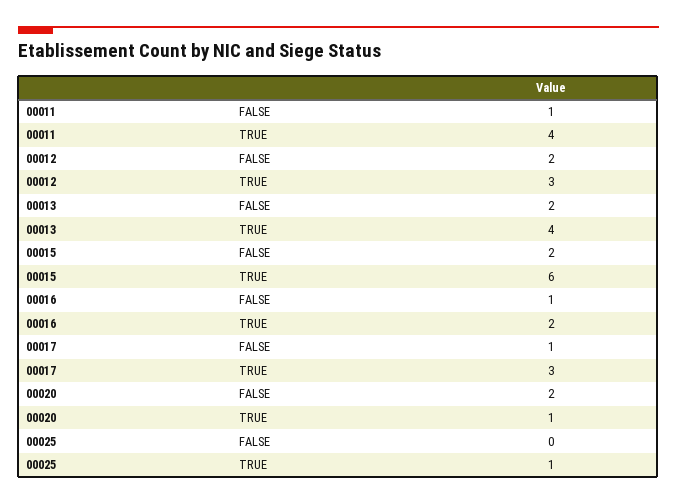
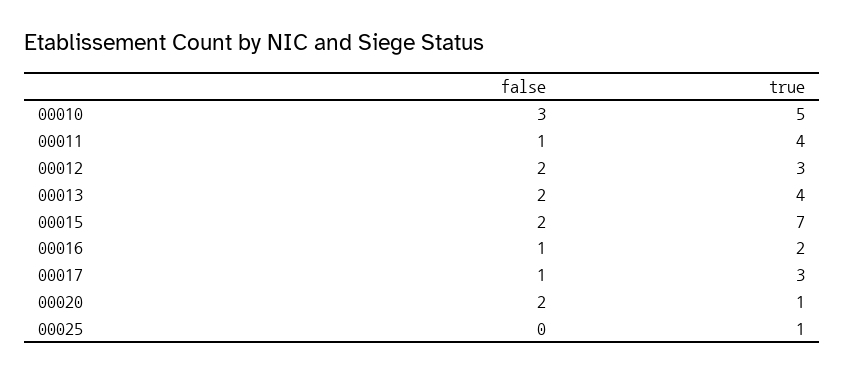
00015, TRUE: 6 -> 7
00010, FALSE: none -> 3
00010, TRUE: none -> 5

